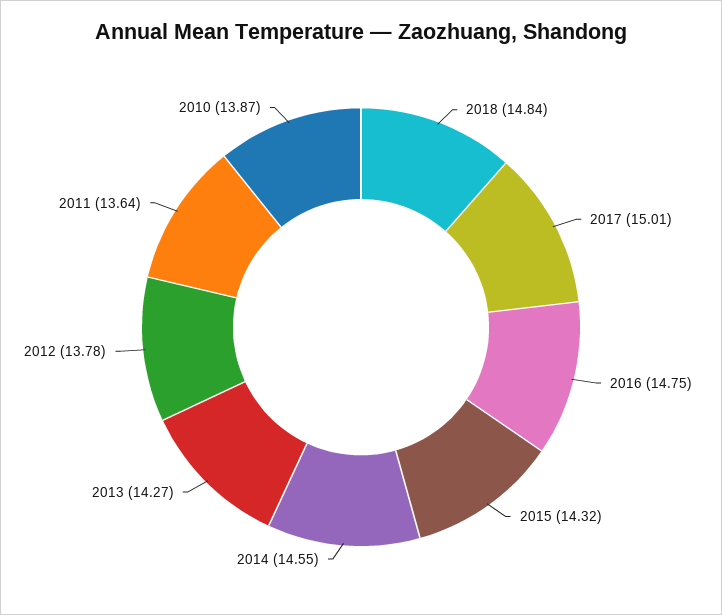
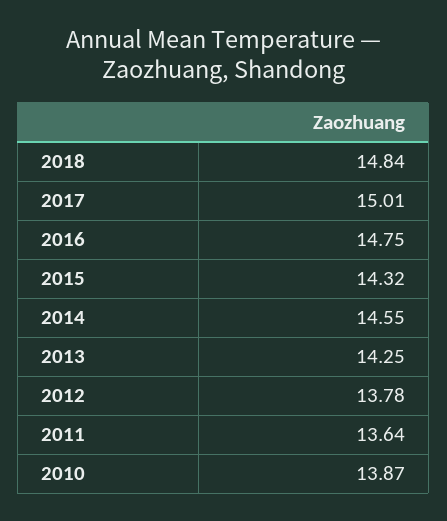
2013: 14.27 -> 14.25

